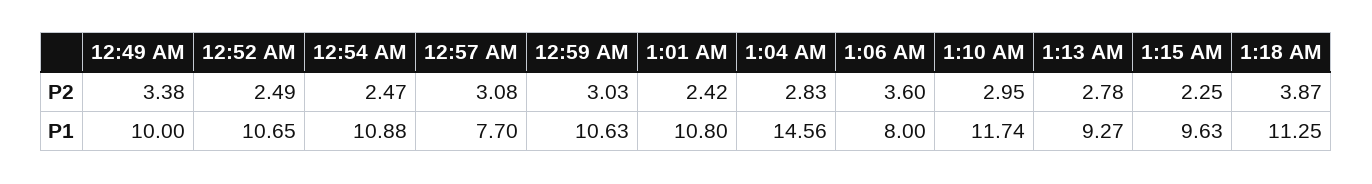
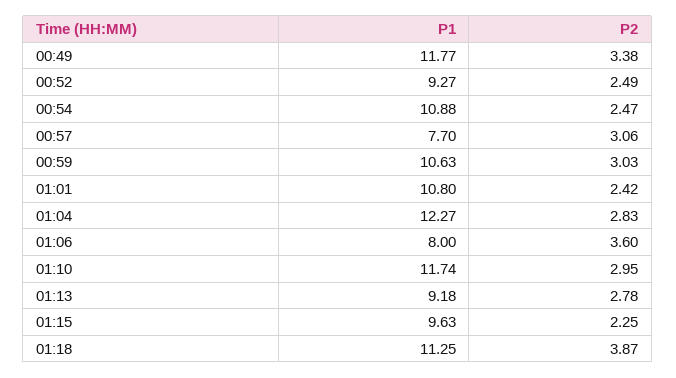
12:57 AM, P2: 3.08 -> 3.06
12:49 AM, P1: 10 -> 11.77
12:52 AM, P1: 10.65 -> 9.27
1:04 AM, P1: 14.56 -> 12.27
1:13 AM, P1: 9.27 -> 9.18

